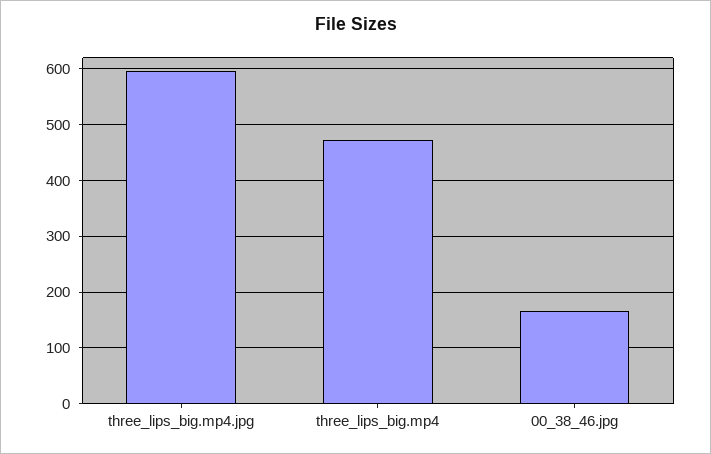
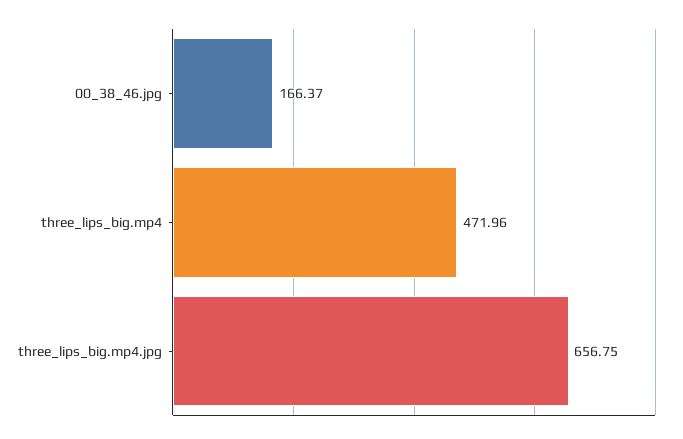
three_lips_big.mp4.jpg: 600 -> 656.75

